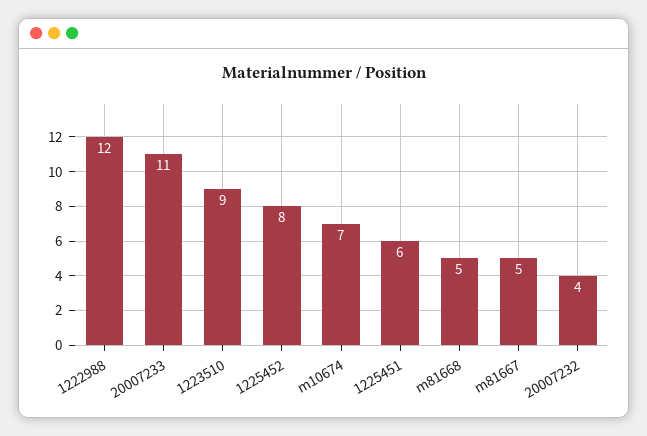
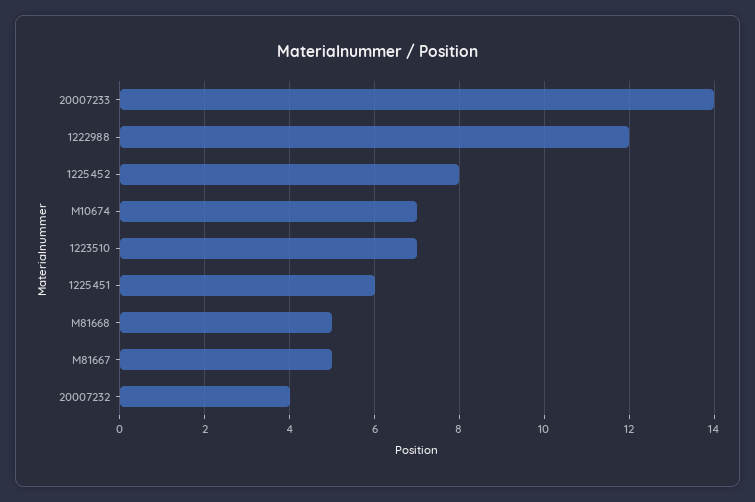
20007233: 11 -> 14
1223510: 9 -> 7

